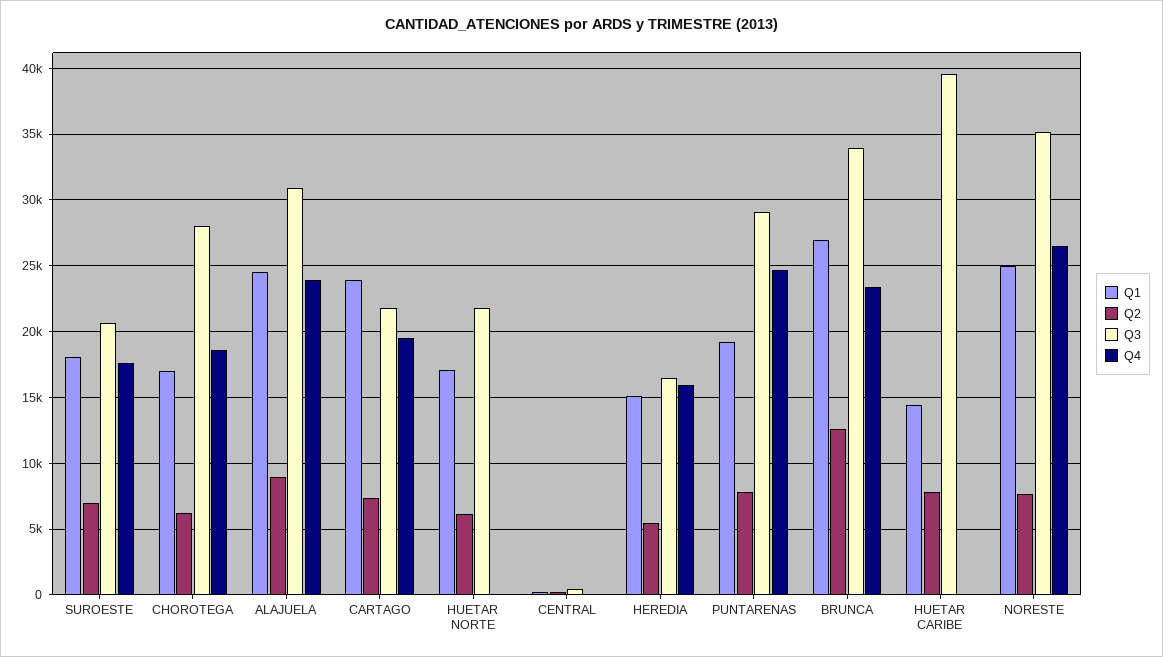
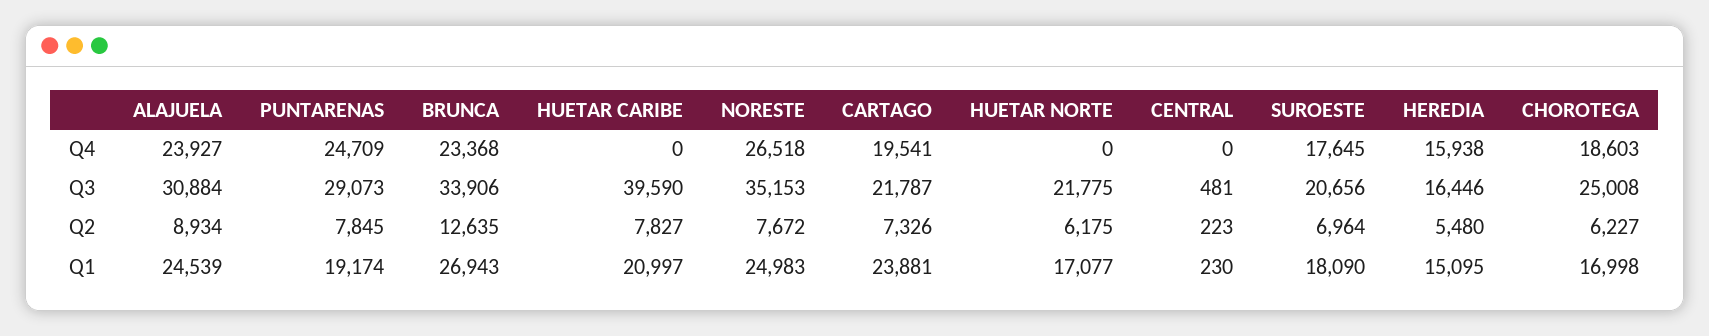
Q3, CHOROTEGA: 28000 -> 25008
Q1, HUETAR CARIBE: 14500 -> 20997

